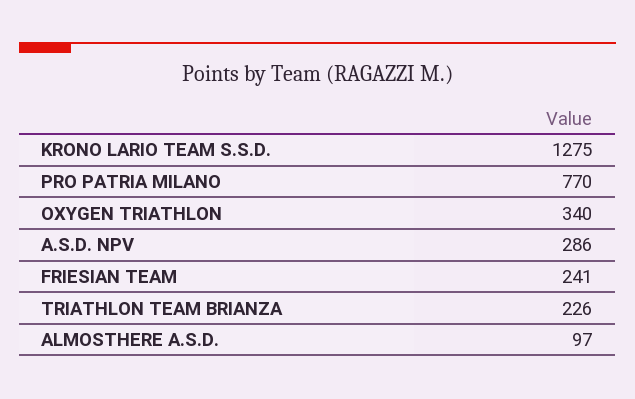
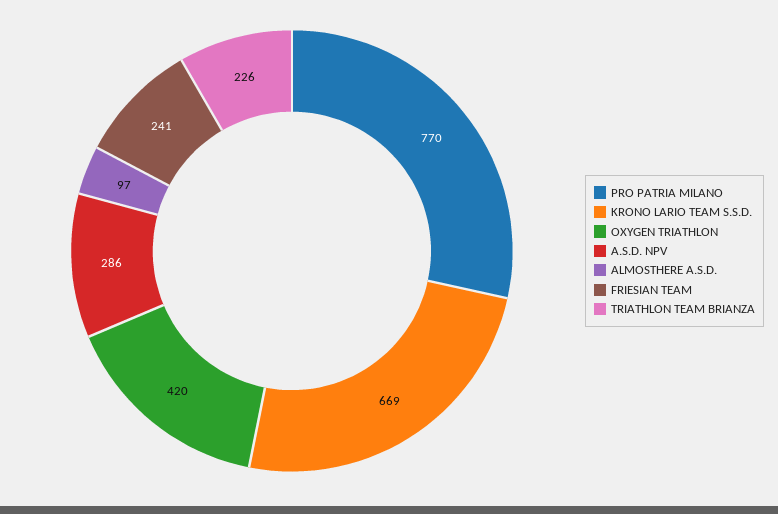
KRONO LARIO TEAM S.S.D.: 1275 -> 669
OXYGEN TRIATHLON: 340 -> 420

